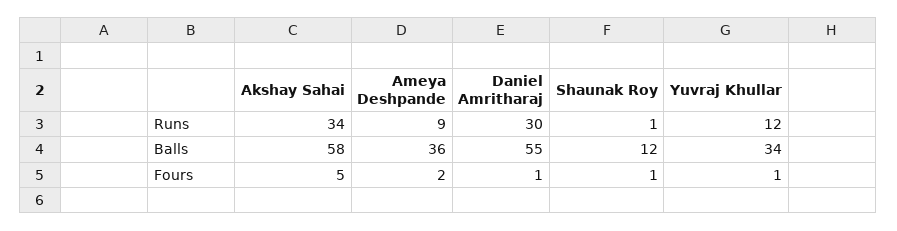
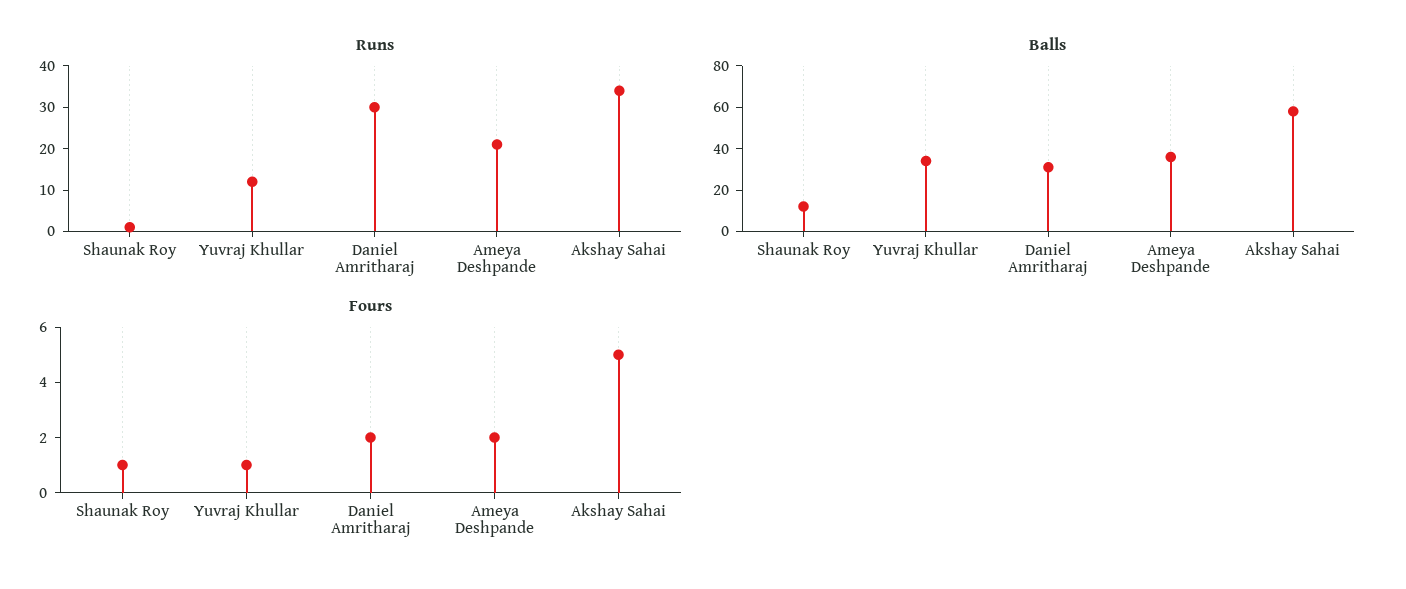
Runs, Ameya Deshpande: 9 -> 20
Balls, Daniel Amritharaj: 55 -> 30
Fours, Daniel Amritharaj: 1 -> 2

